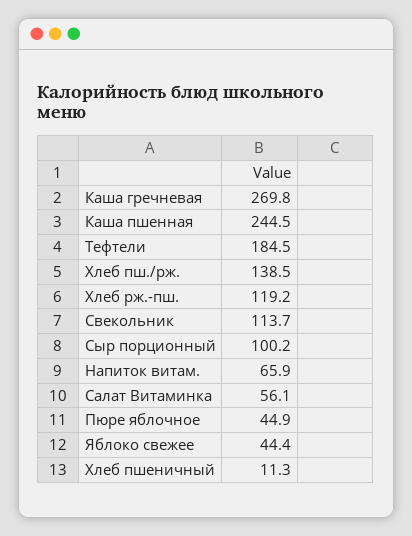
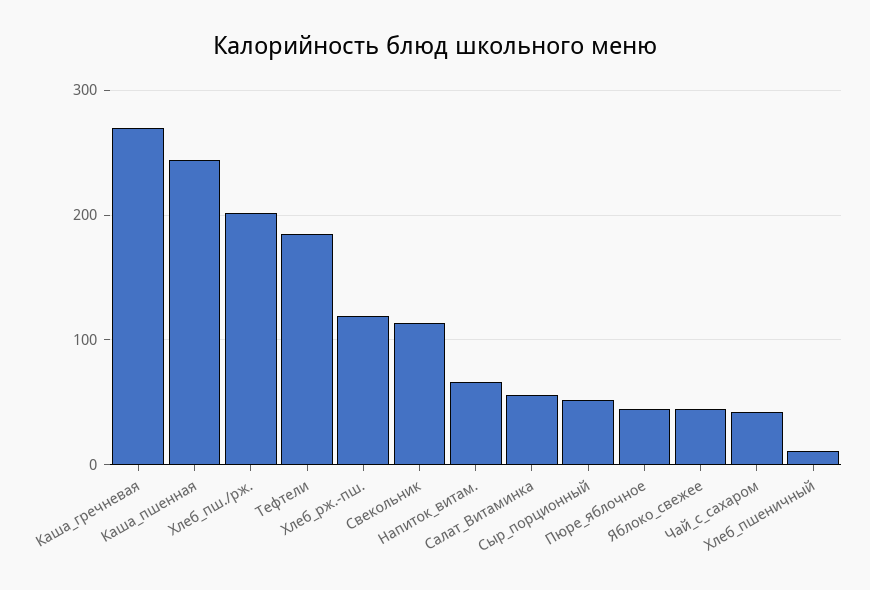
Хлеб пш./рж.: 138.5 -> 200
Сыр порционный: 100.2 -> 50
Чай_с_сахаром: none -> 40

